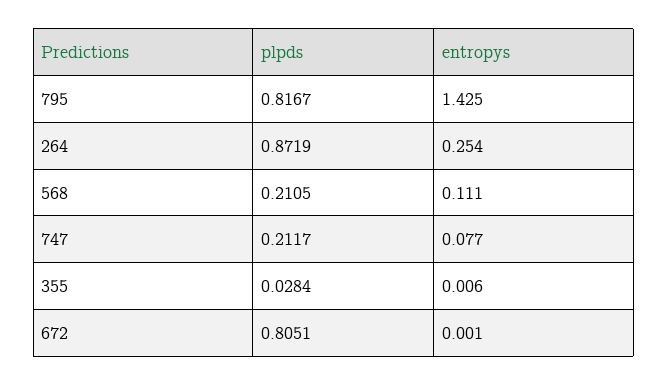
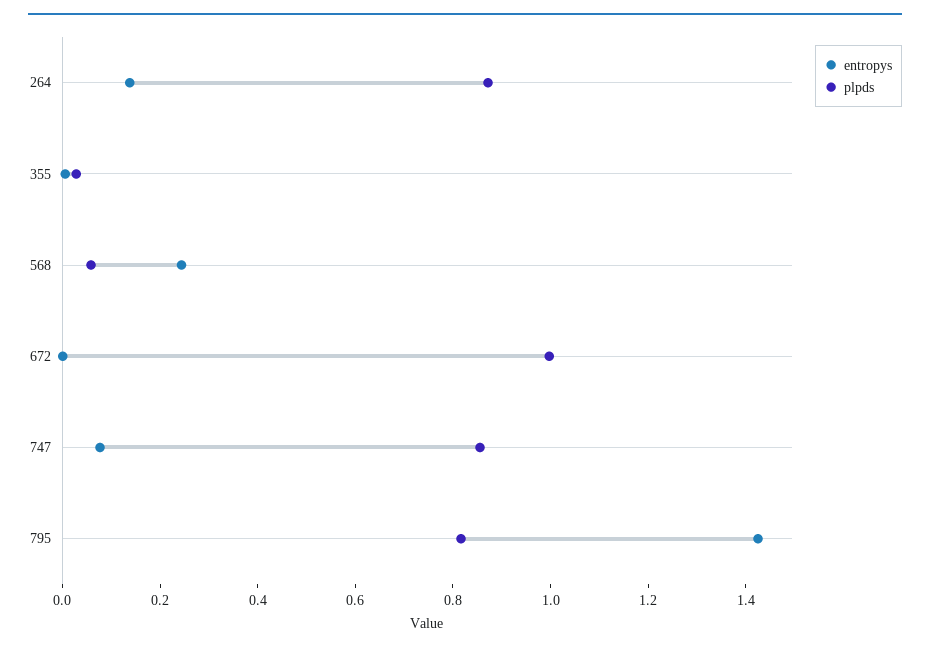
entropys, 264: 0.254 -> 0.15
plpds, 568: 0.2105 -> 0.05
entropys, 568: 0.111 -> 0.25
plpds, 747: 0.2117 -> 0.85
plpds, 672: 0.8051 -> 1

